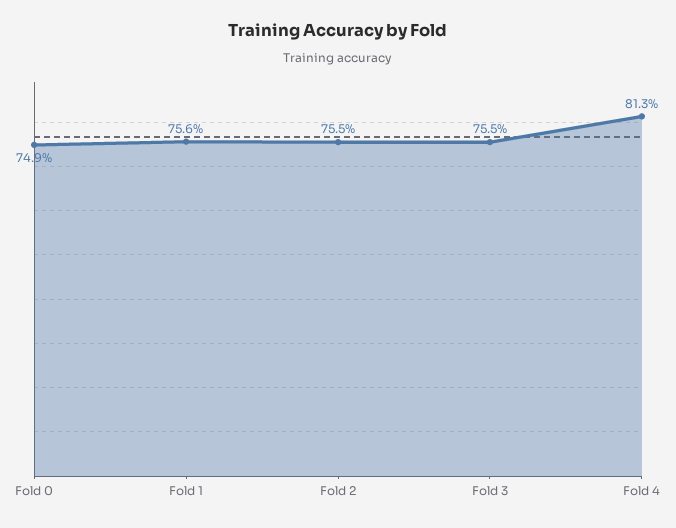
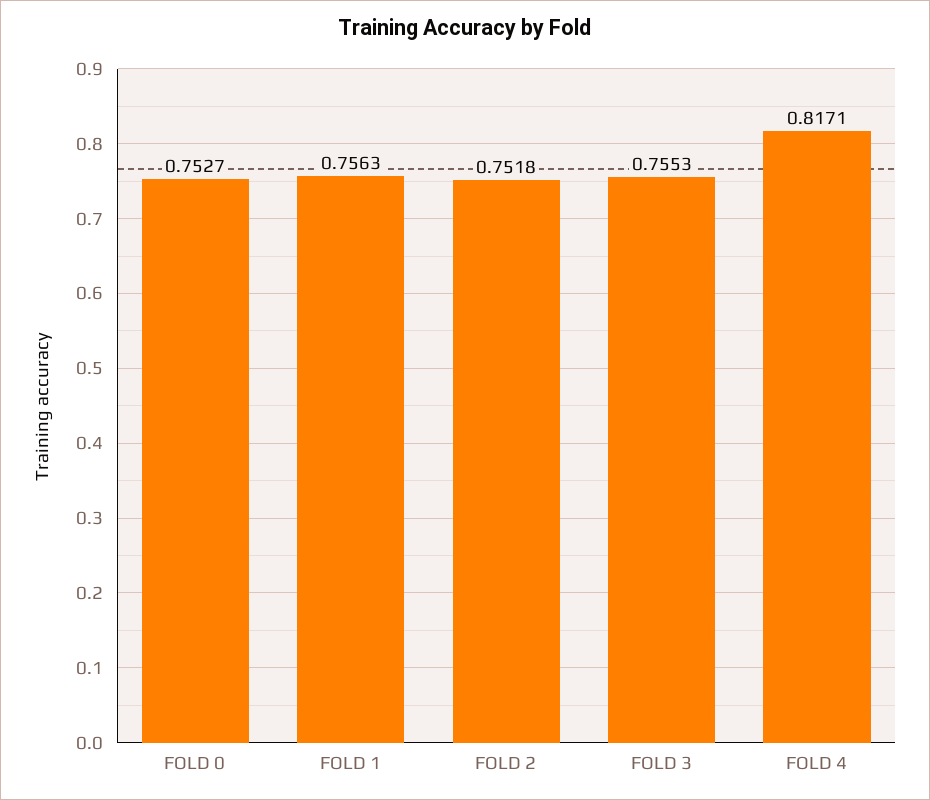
Fold 0: 0.749 -> 0.7527
Fold 2: 0.755 -> 0.7518
Fold 4: 0.813 -> 0.8171

